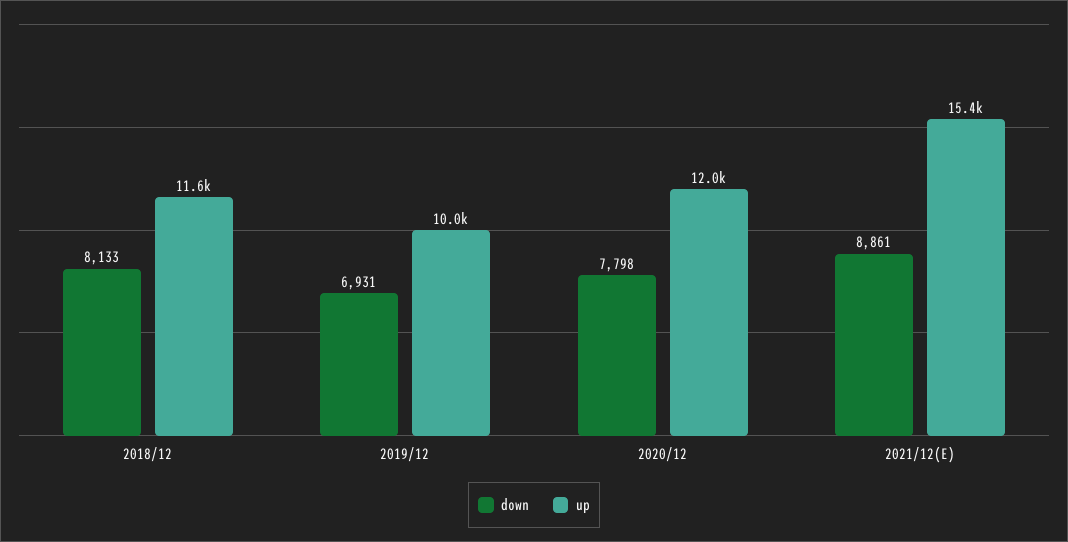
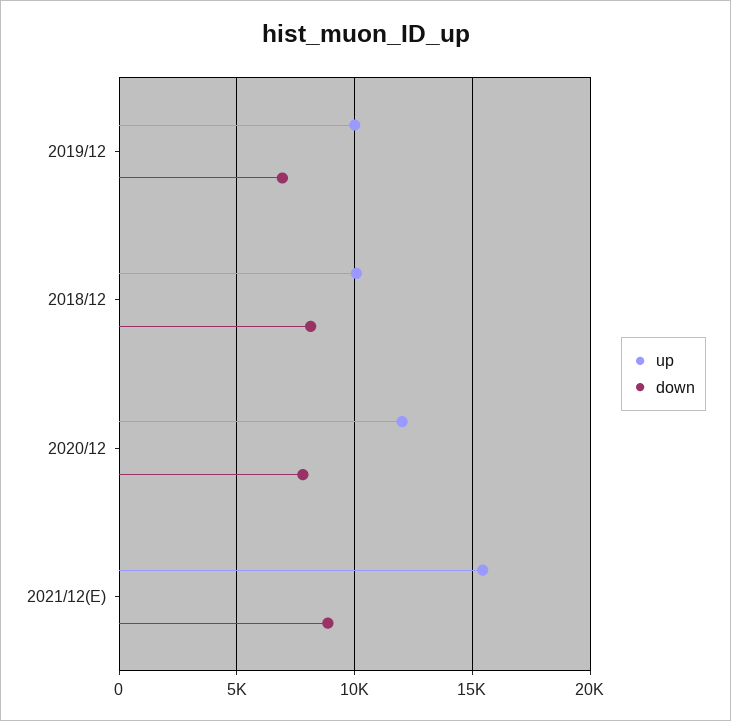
up, 2018/12: 11600 -> 10000

